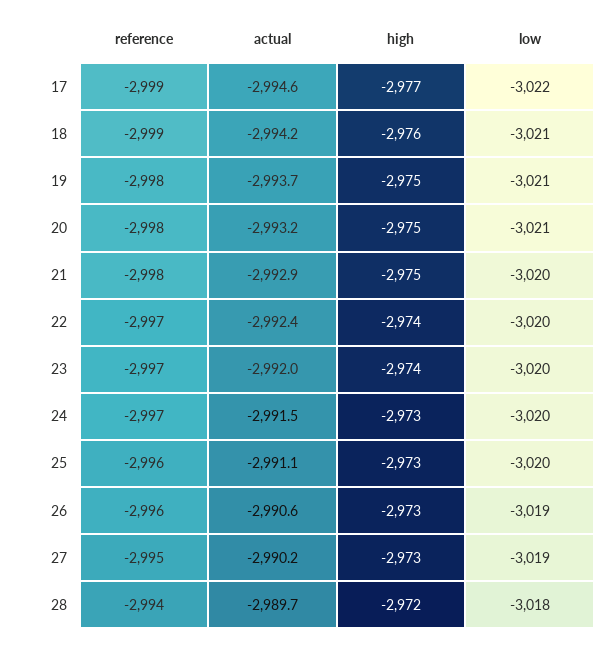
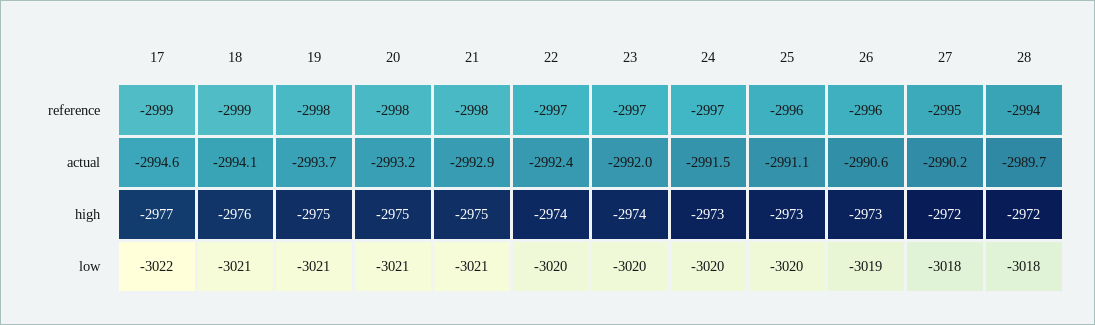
actual, 18: -2994.2 -> -2994.1
low, 21: -3020 -> -3021
high, 27: -2973 -> -2972
low, 27: -3019 -> -3018

